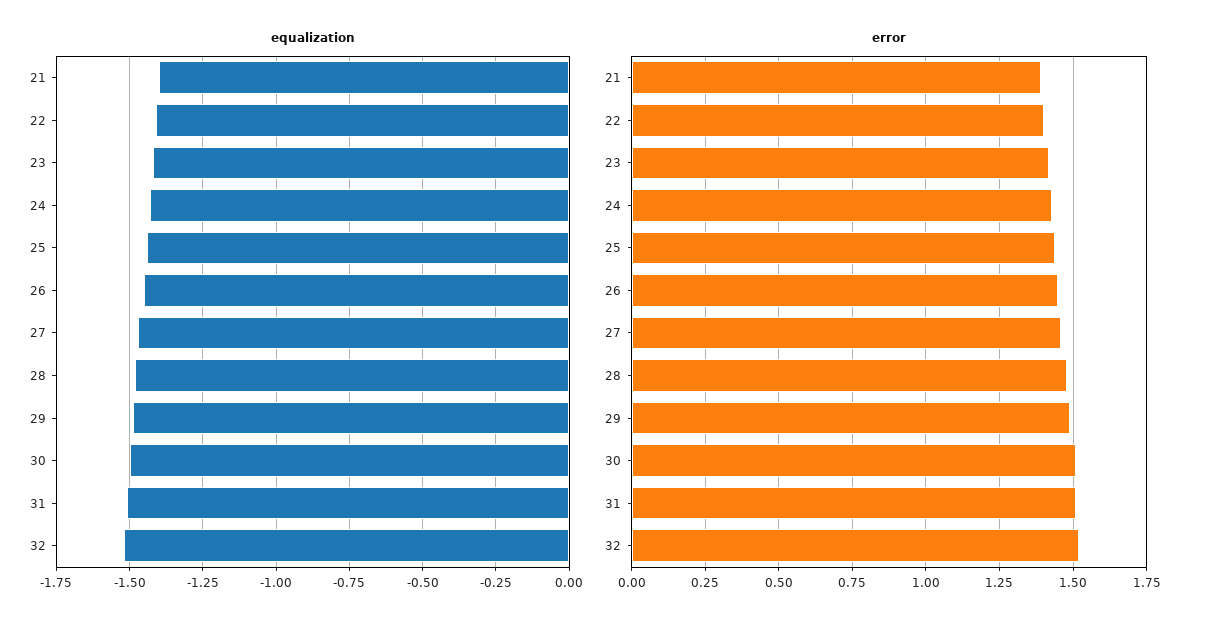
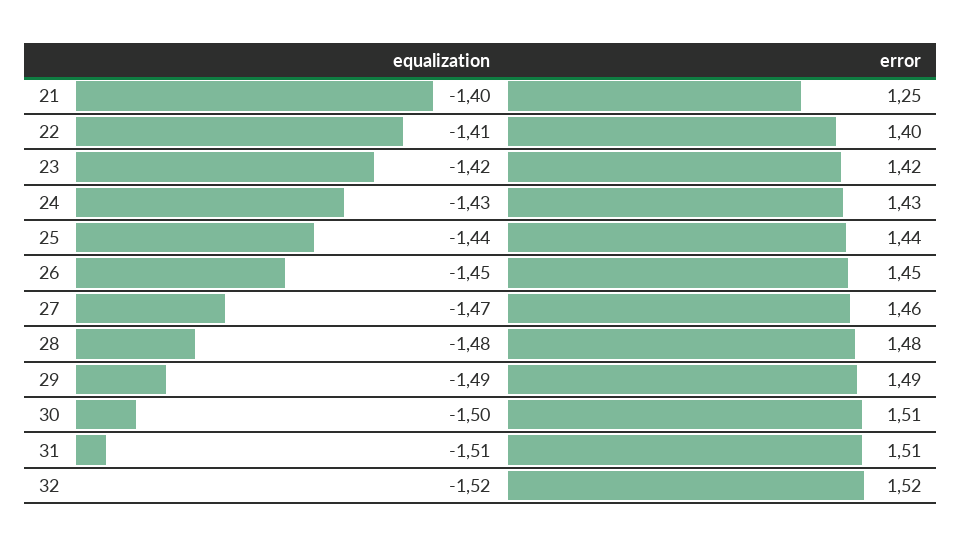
error, 21: 1.4 -> 1.25

